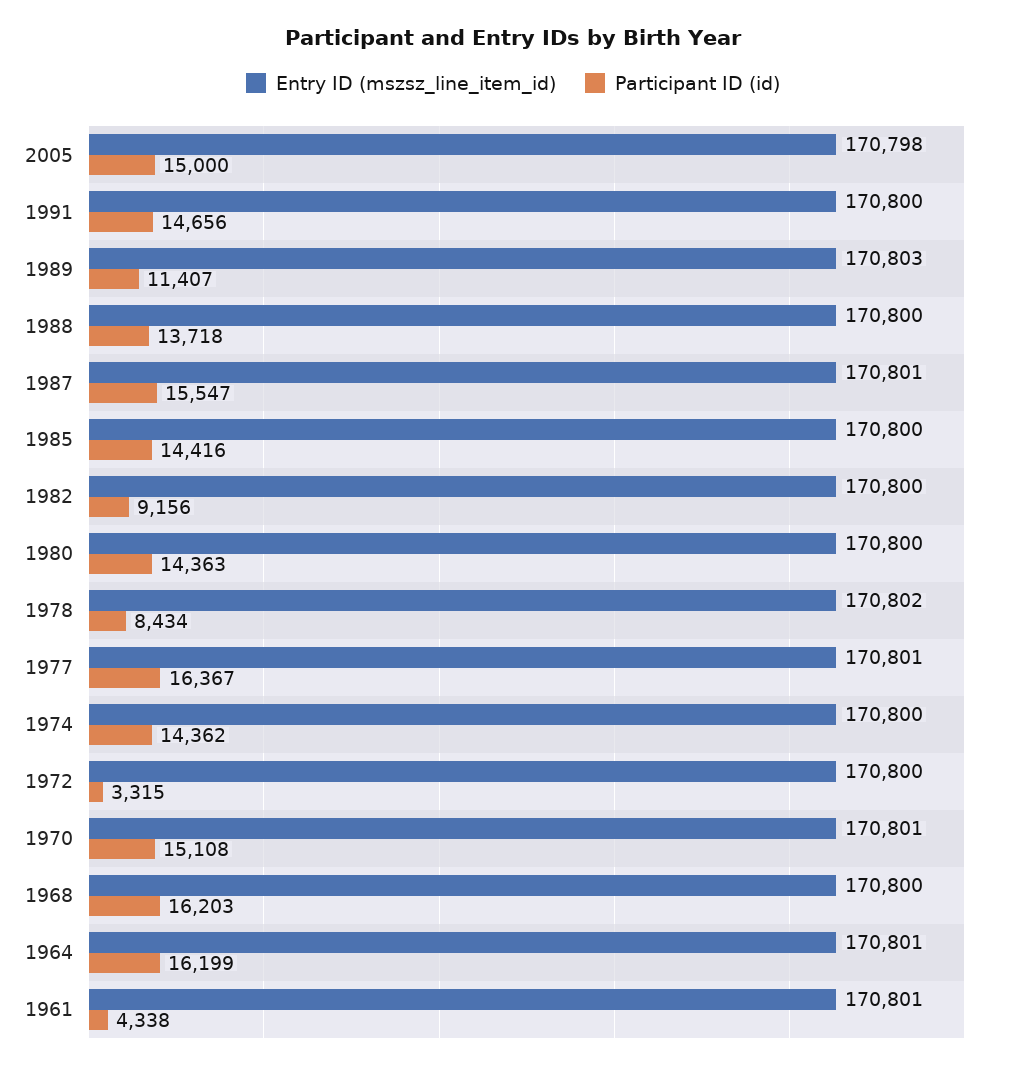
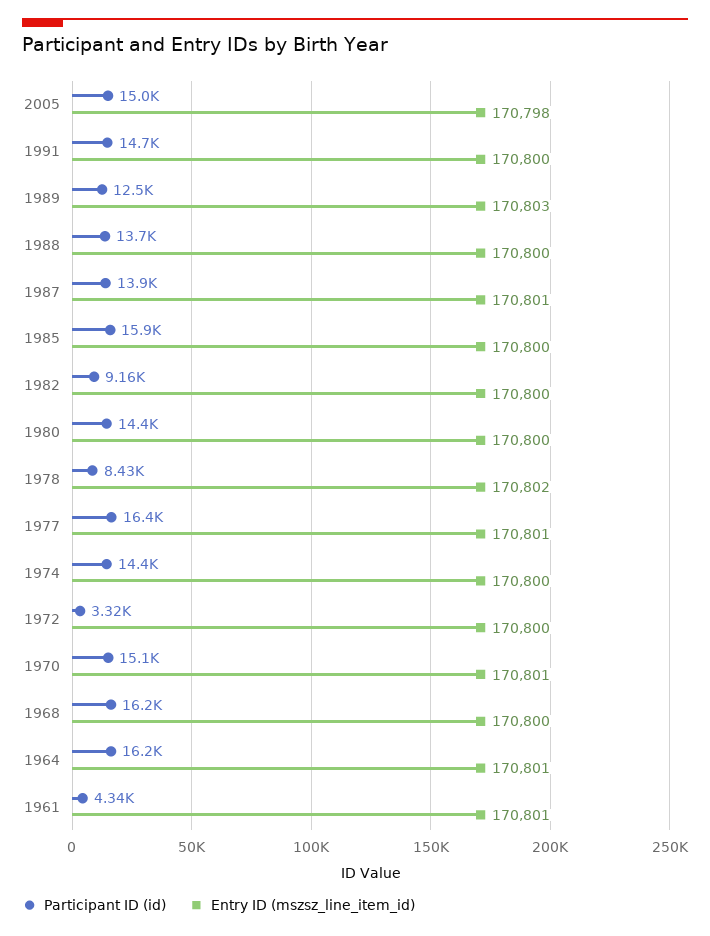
Participant ID (id), 1989: 11407 -> 12500
Participant ID (id), 1987: 15547 -> 13900
Participant ID (id), 1985: 14416 -> 15900

